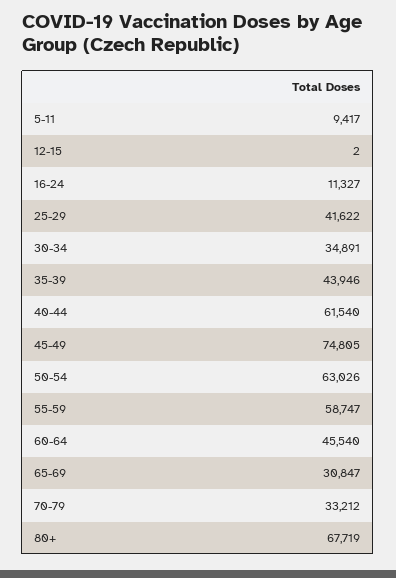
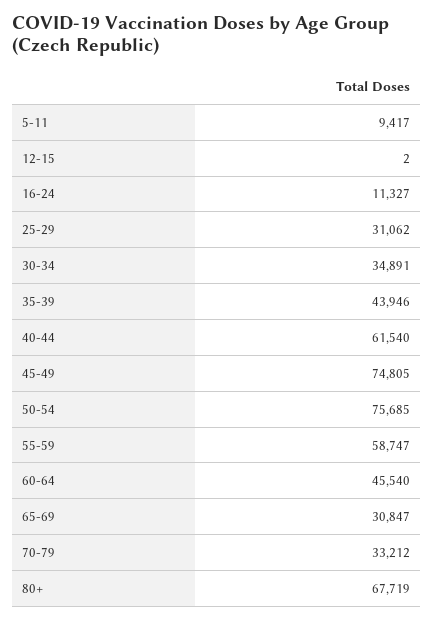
25-29: 41622 -> 31062
50-54: 63026 -> 75685

